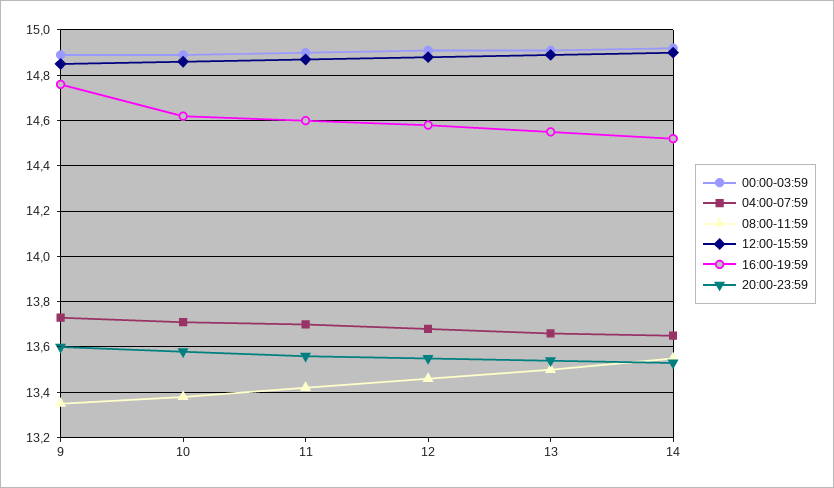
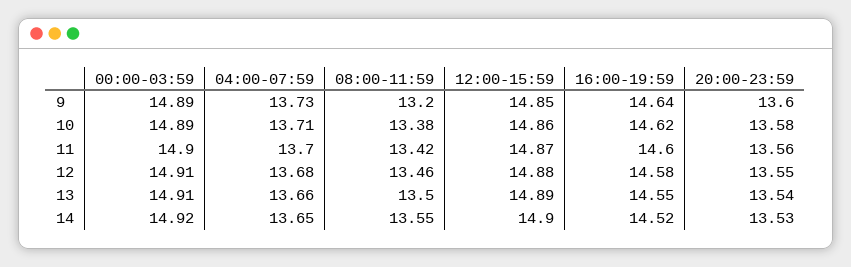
08:00-11:59, 9: 13.35 -> 13.2
16:00-19:59, 9: 14.75 -> 14.64

